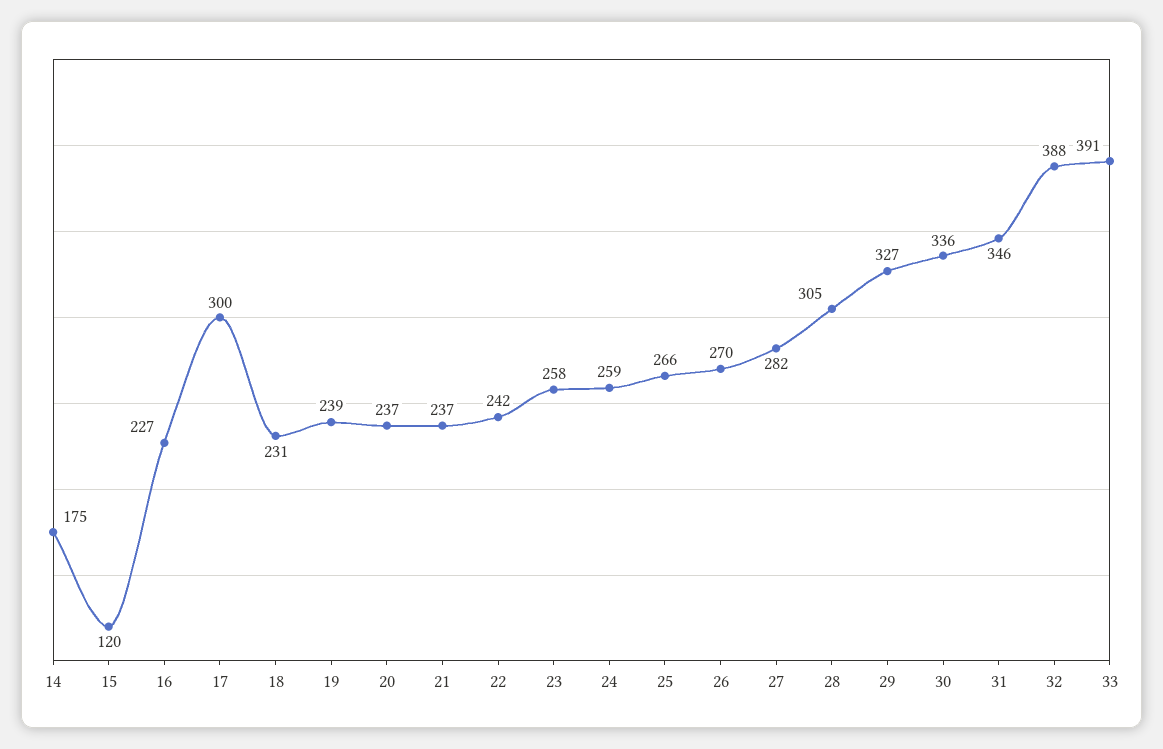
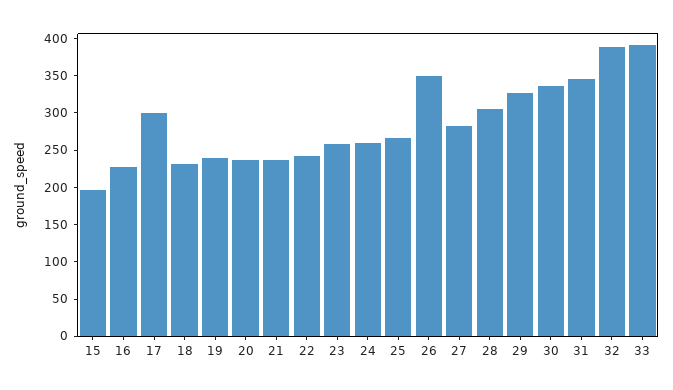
14: 175 -> none
15: 120 -> 200
26: 270 -> 350

